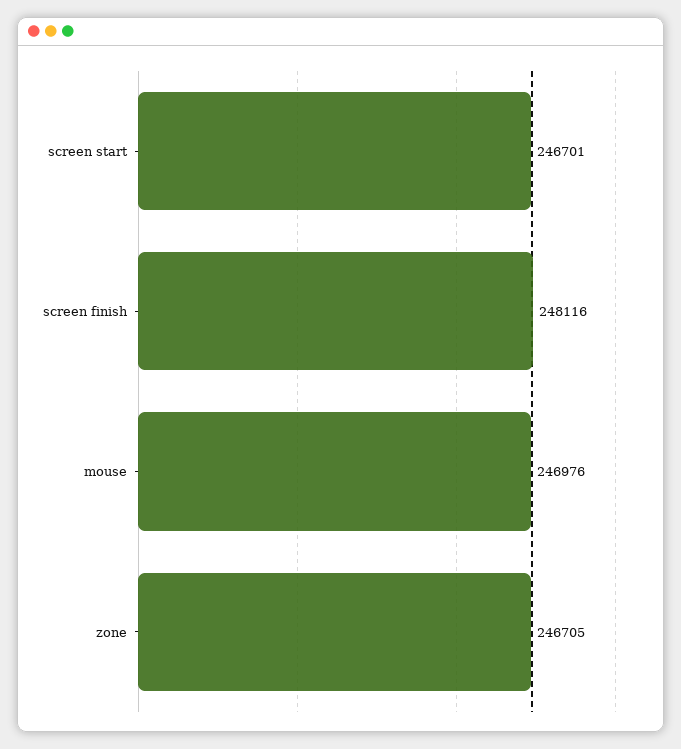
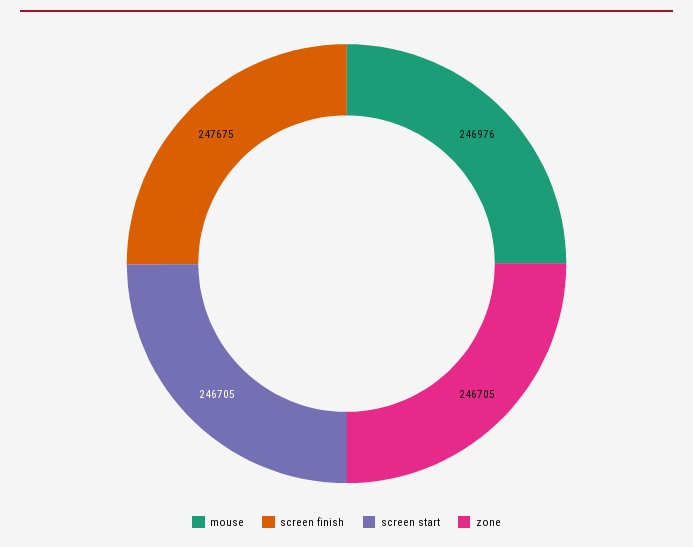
screen start: 246701 -> 246705
screen finish: 248116 -> 247675

